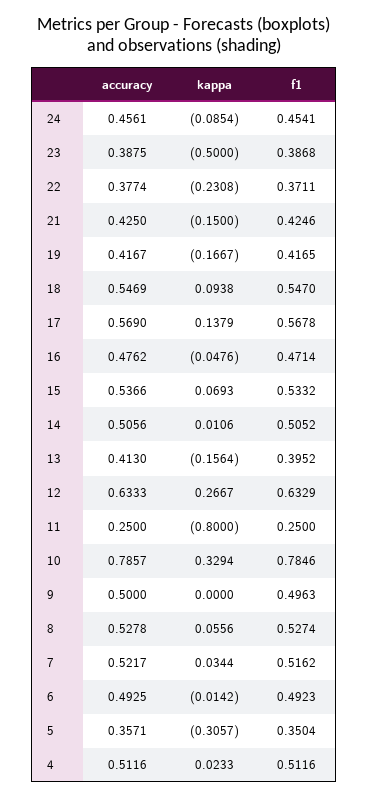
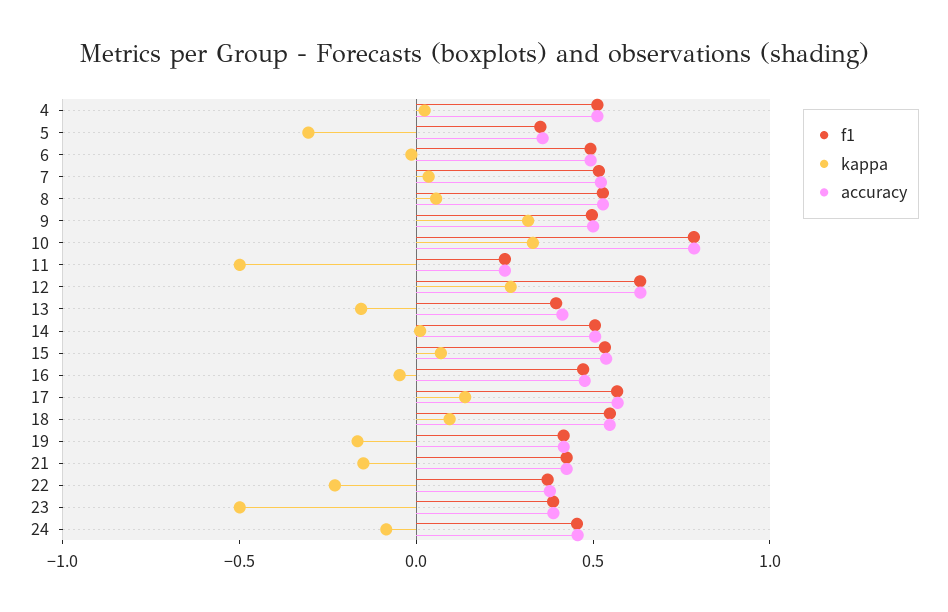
kappa, 11: -0.8 -> -0.5
kappa, 9: 0 -> 0.3

